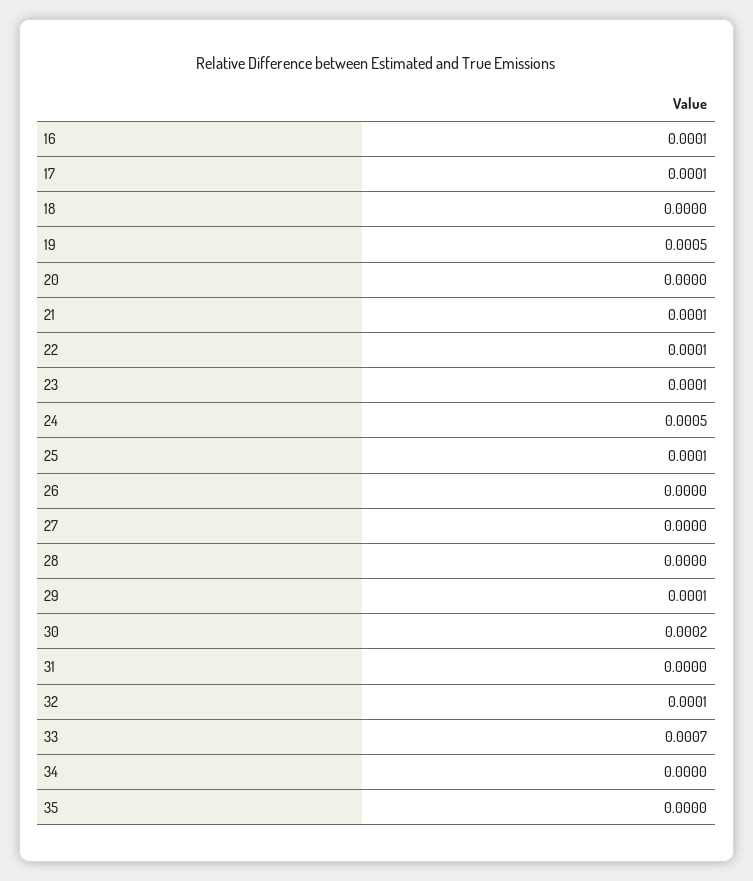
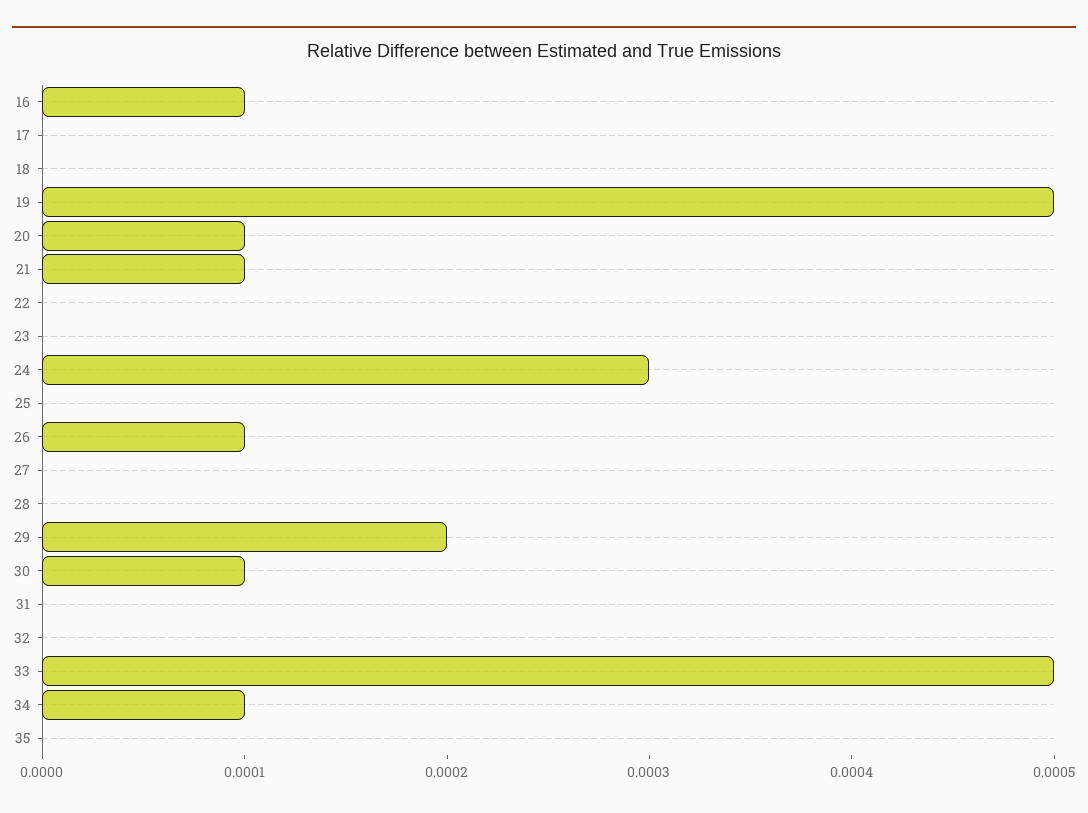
17: 0.0001 -> 0
20: 0 -> 0.0001
22: 0.0001 -> 0
23: 0.0001 -> 0
24: 0.0005 -> 0.0003
25: 0.0001 -> 0
26: 0 -> 0.0001
29: 0.0001 -> 0.0002
30: 0.0002 -> 0.0001
32: 0.0001 -> 0
33: 0.0007 -> 0.0005
34: 0 -> 0.0001

